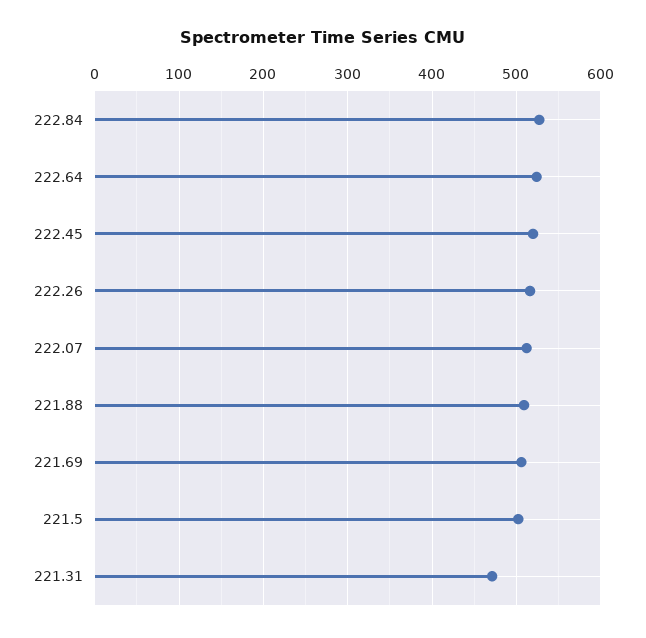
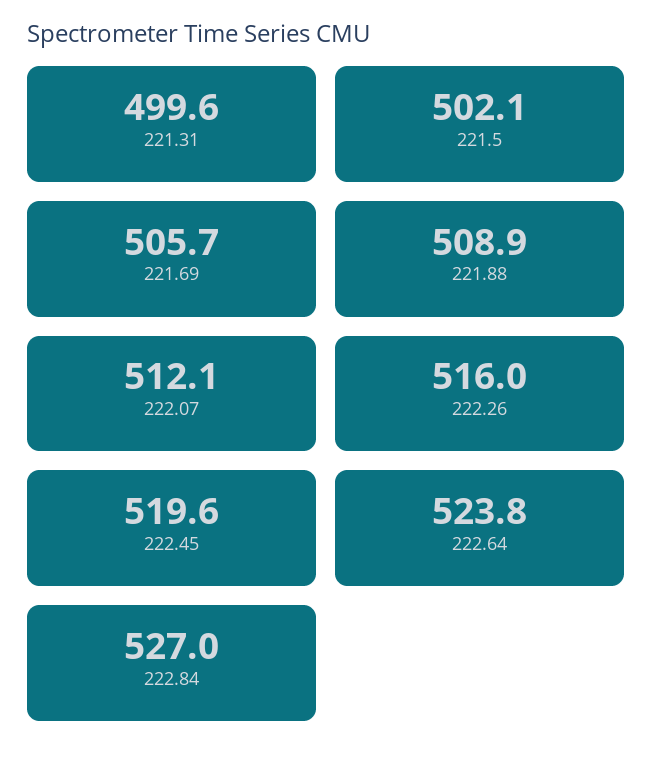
221.31: 470 -> 499.6

